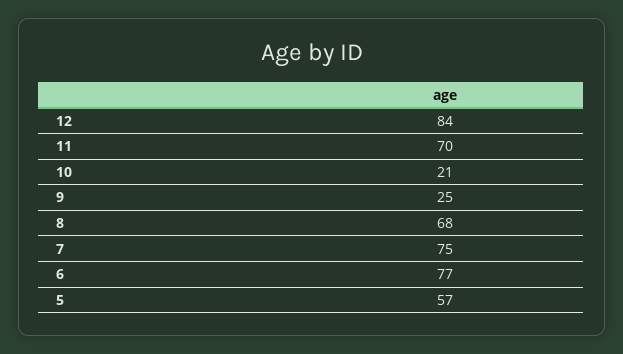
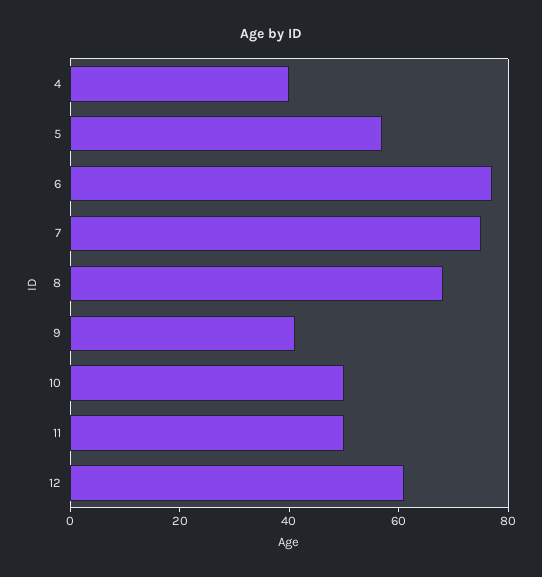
12: 84 -> 60
11: 70 -> 50
10: 21 -> 50
9: 25 -> 40
4: none -> 40

